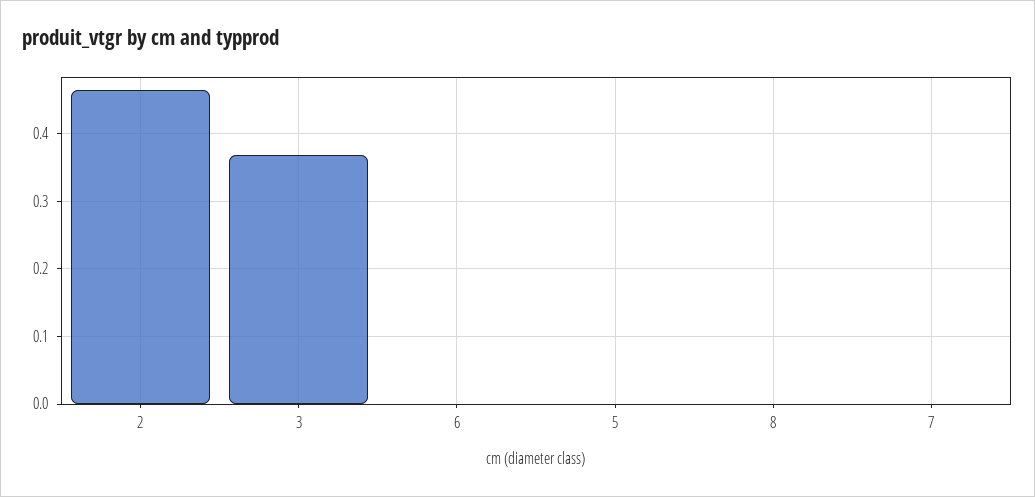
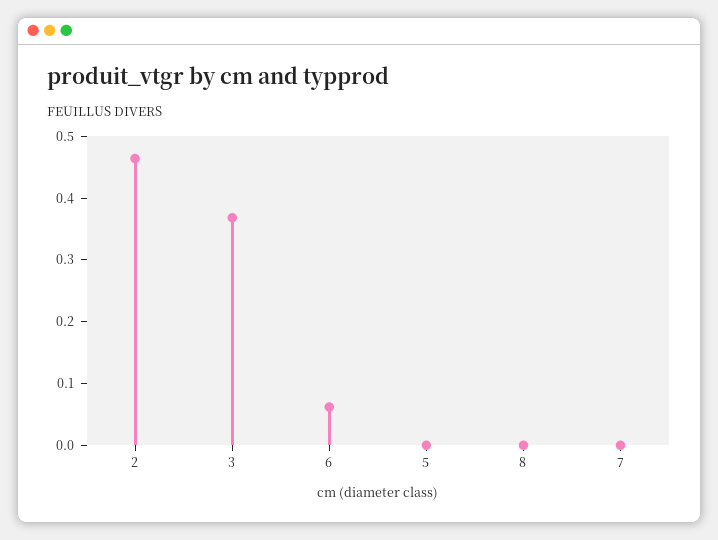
6: 0 -> 0.06

